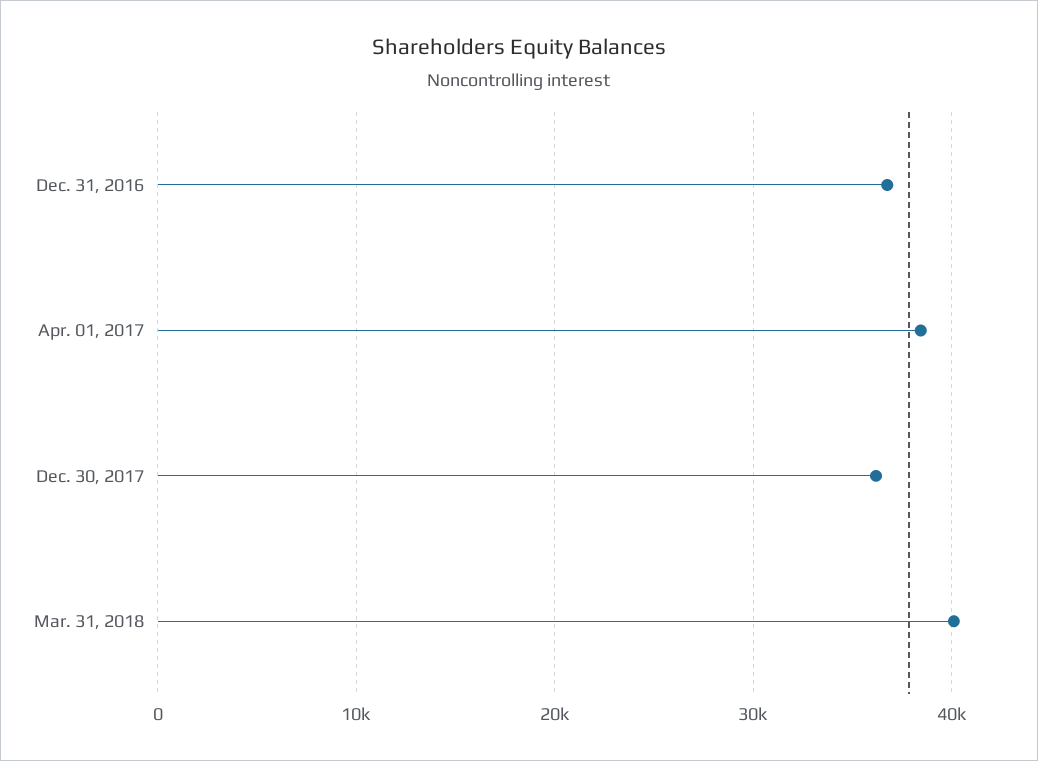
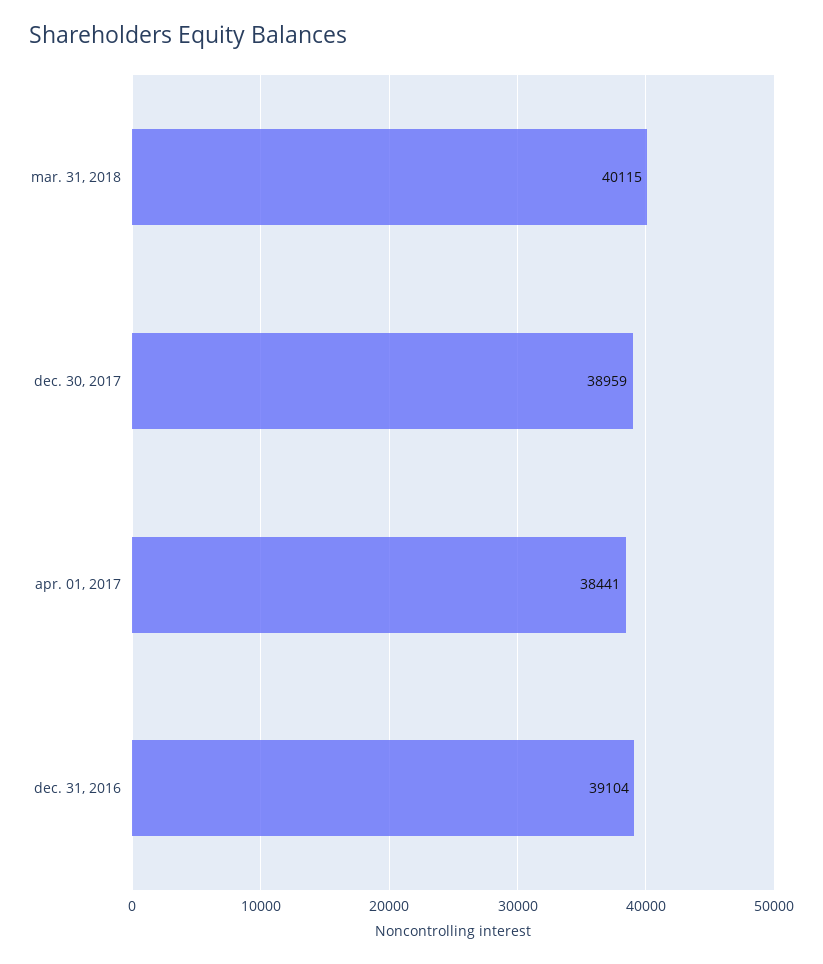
Dec. 31, 2016: 37000 -> 39104
Dec. 30, 2017: 36000 -> 38959

